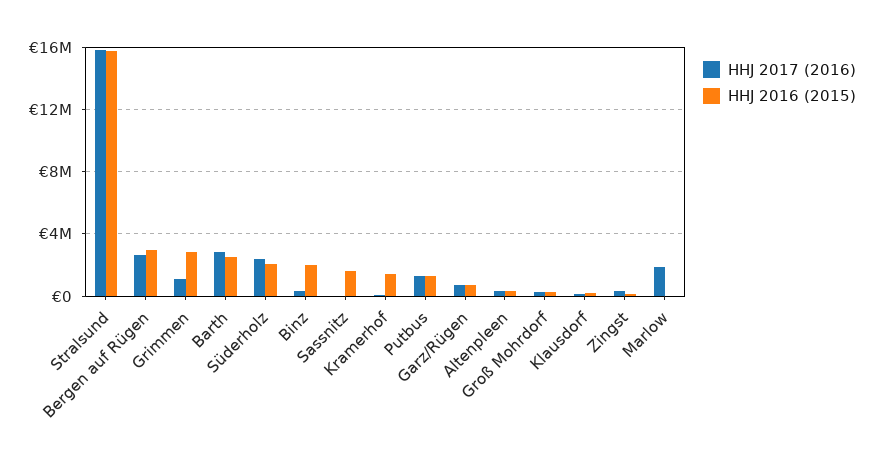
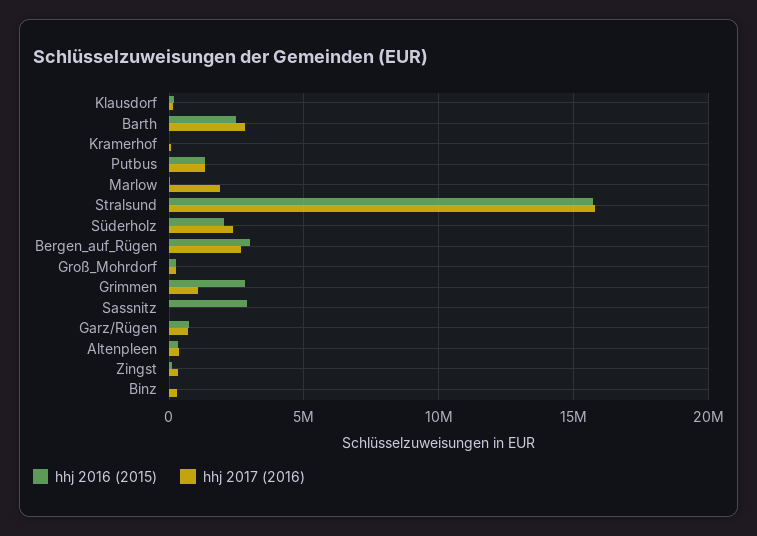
HHJ 2016 (2015), Binz: 2000000 -> 0
HHJ 2016 (2015), Sassnitz: 1500000 -> 3000000
HHJ 2016 (2015), Kramerhof: 1500000 -> 0

